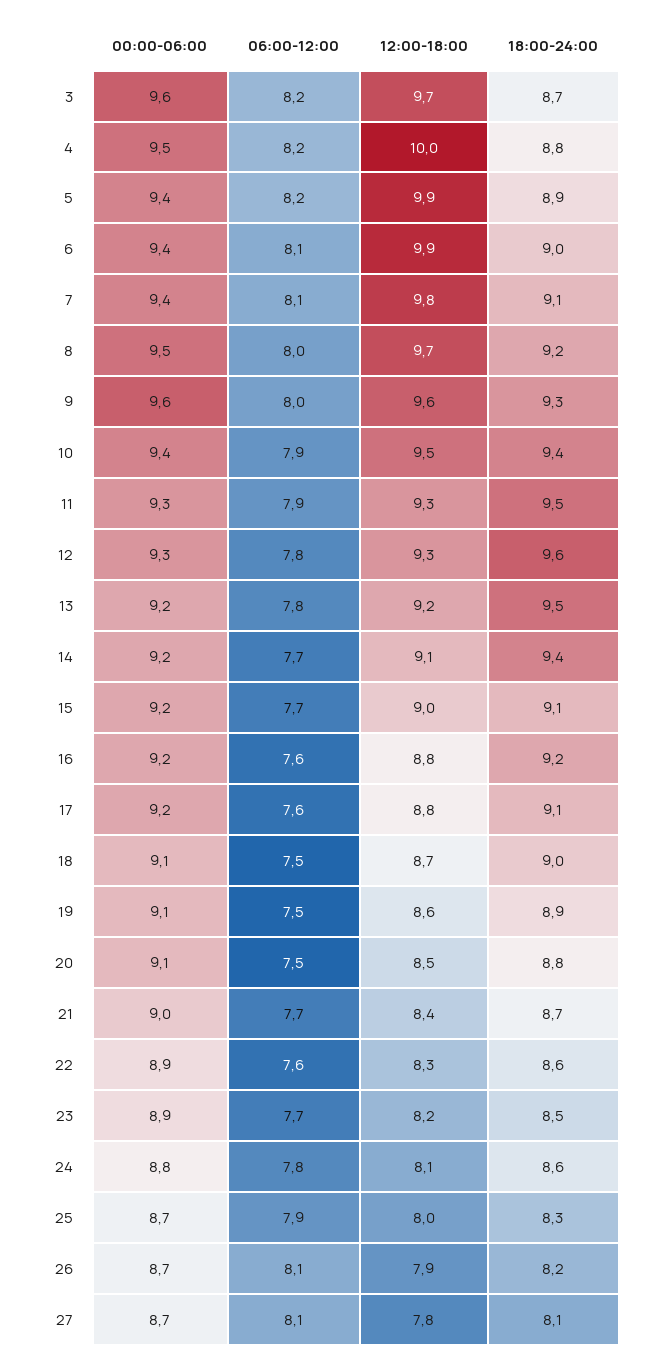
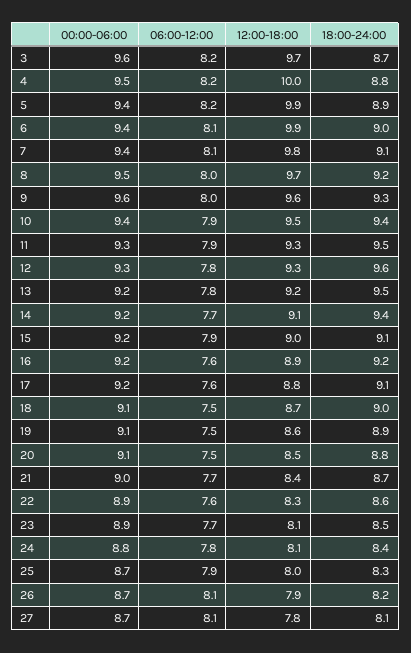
06:00-12:00, 15: 7.7 -> 7.9
12:00-18:00, 16: 8.8 -> 8.9
12:00-18:00, 23: 8.2 -> 8.1
18:00-24:00, 24: 8.6 -> 8.4

